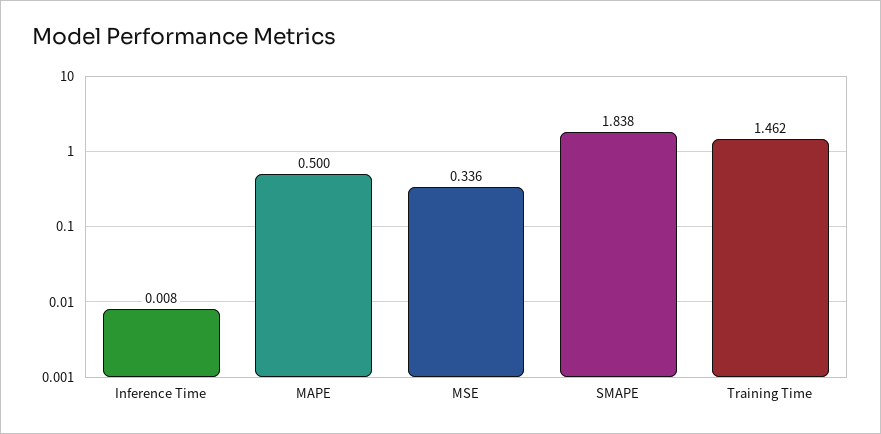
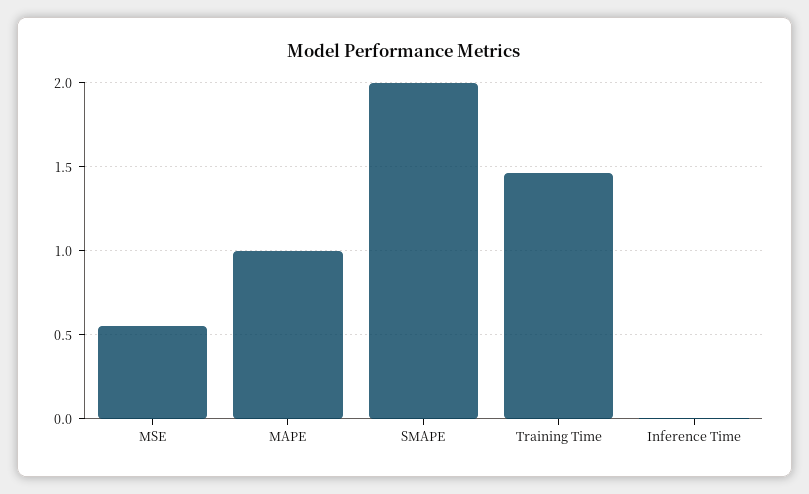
MAPE: 0.5 -> 1
MSE: 0.336 -> 0.55
SMAPE: 1.838 -> 2

